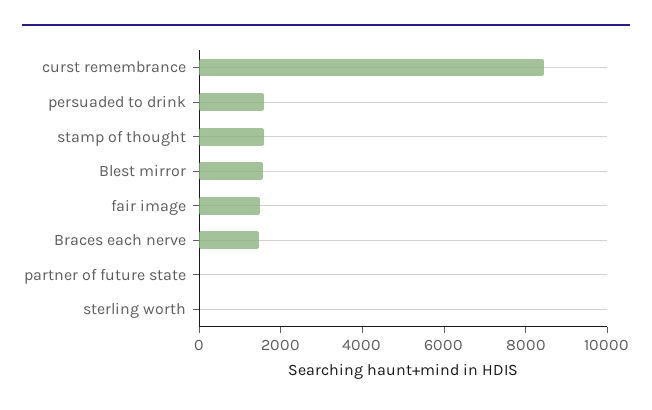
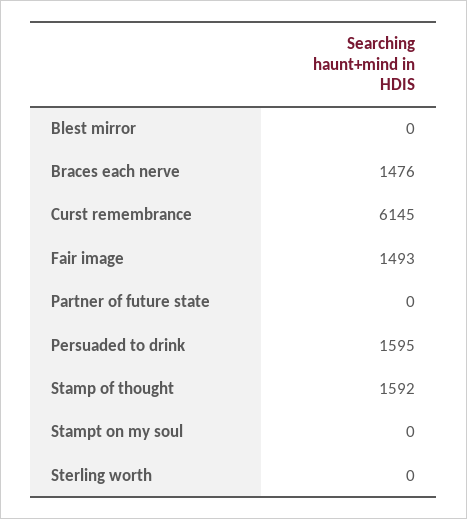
curst remembrance: 8500 -> 6145
Blest mirror: 1500 -> 0
Stampt on my soul: none -> 0

